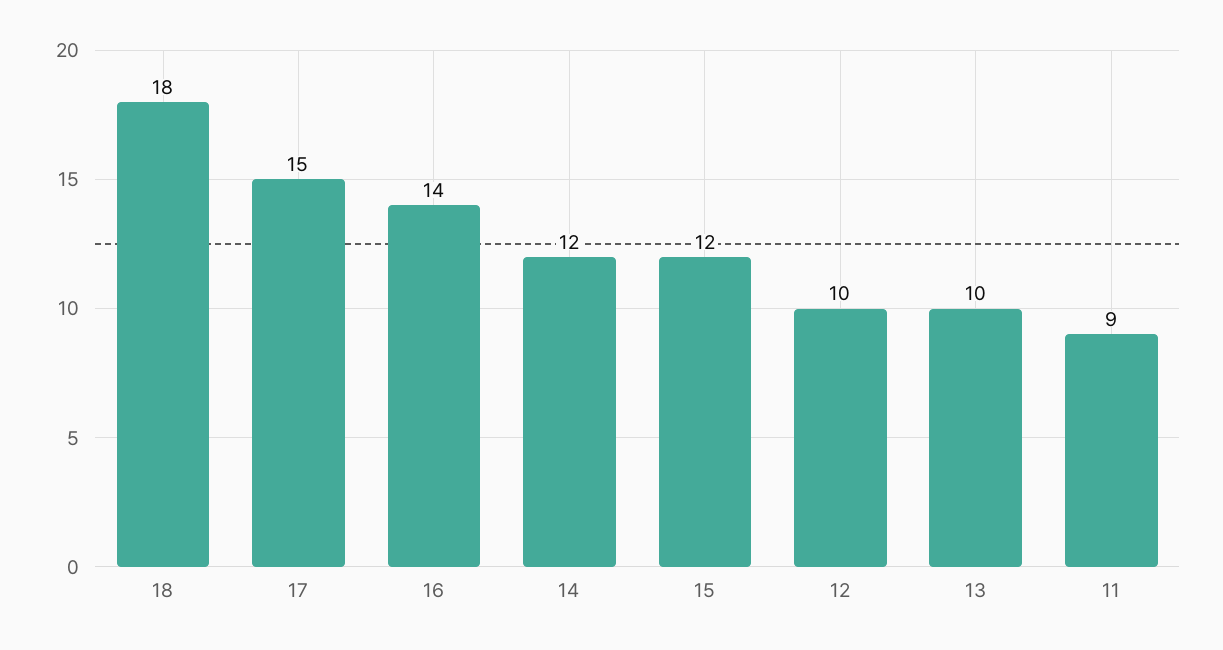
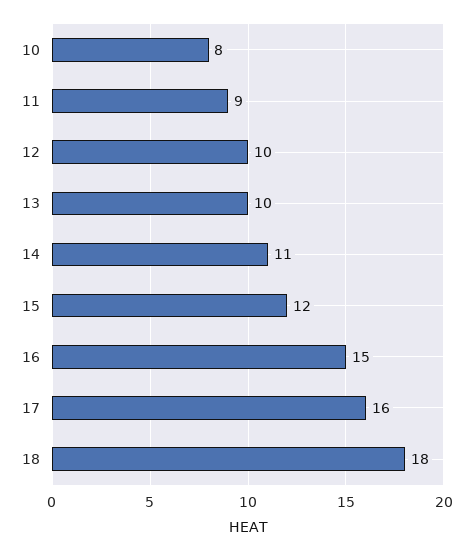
17: 15 -> 16
16: 14 -> 15
14: 12 -> 11
10: none -> 8

